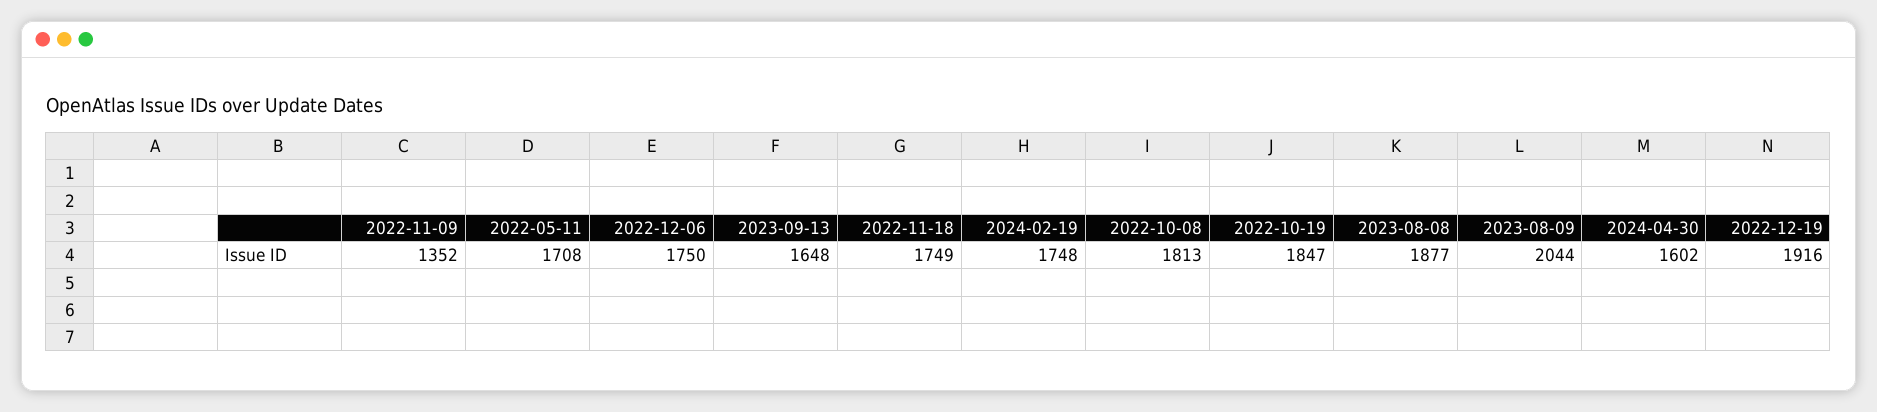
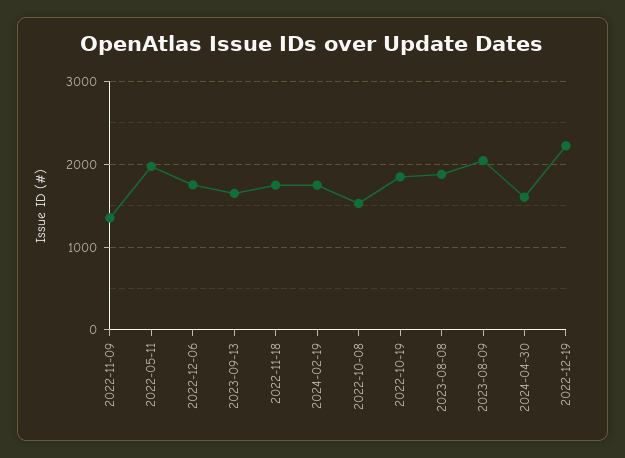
2022-05-11: 1708 -> 2000
2022-10-08: 1813 -> 1500
2022-12-19: 1916 -> 2200

